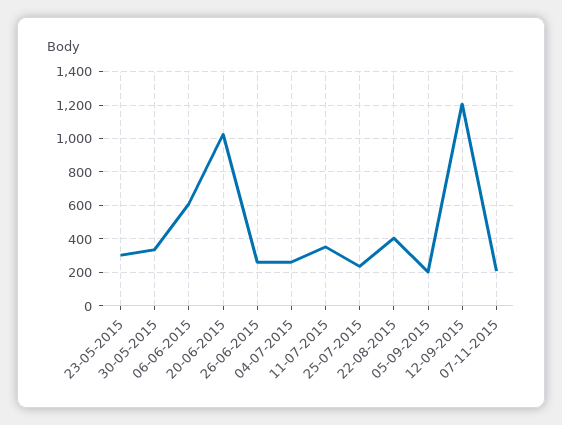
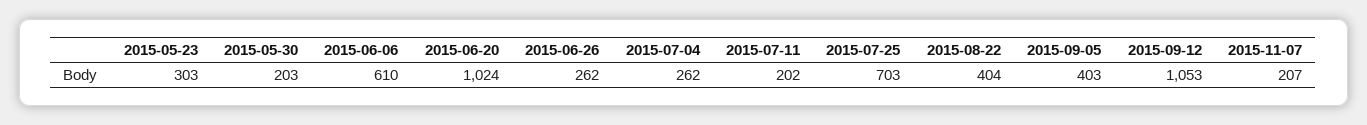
30-05-2015: 350 -> 203
11-07-2015: 350 -> 202
25-07-2015: 250 -> 703
05-09-2015: 200 -> 403
12-09-2015: 1200 -> 1053

